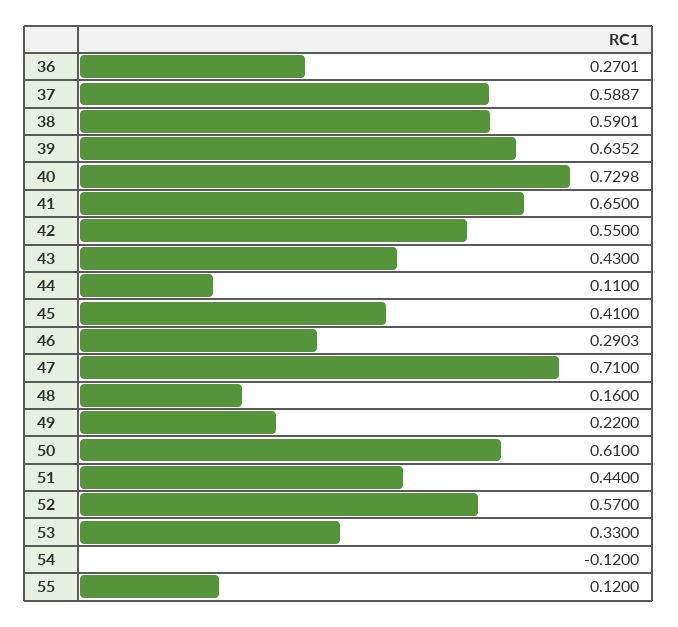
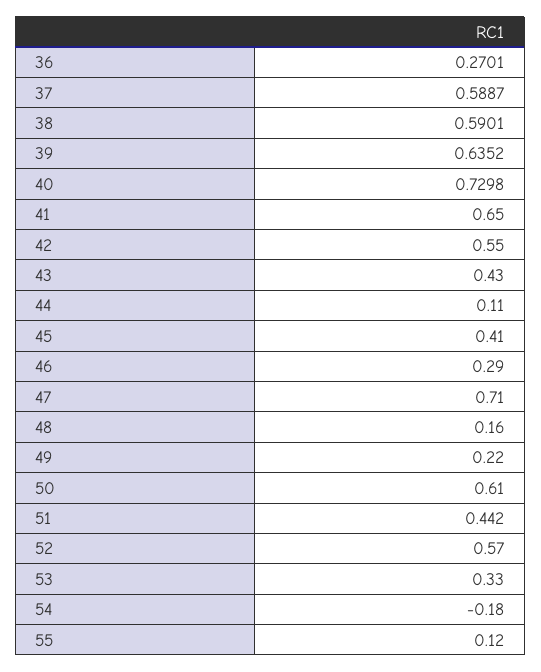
46: 0.2903 -> 0.29
51: 0.44 -> 0.442
54: -0.12 -> -0.18

